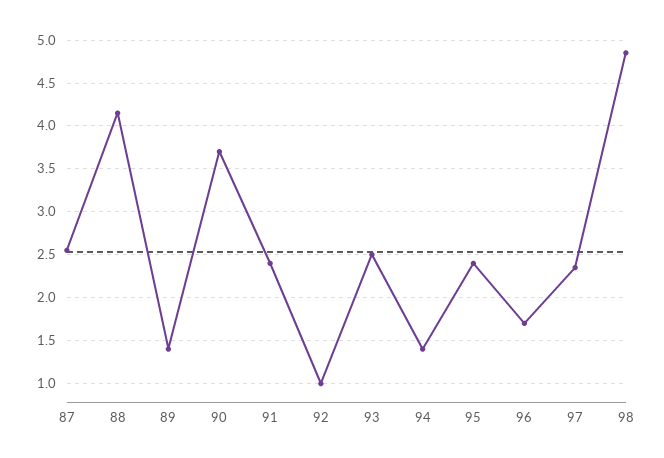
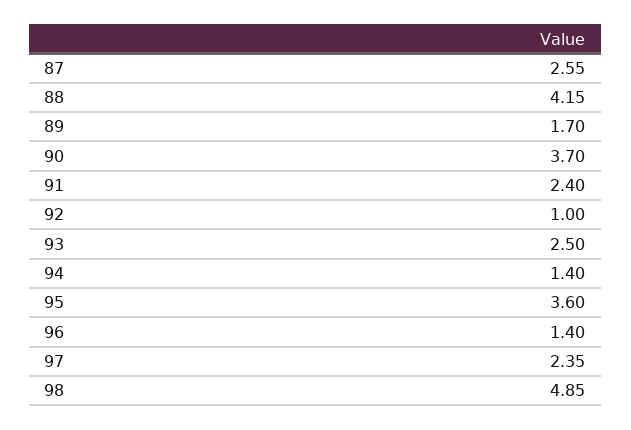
89: 1.4 -> 1.7
95: 2.4 -> 3.6
96: 1.7 -> 1.4

